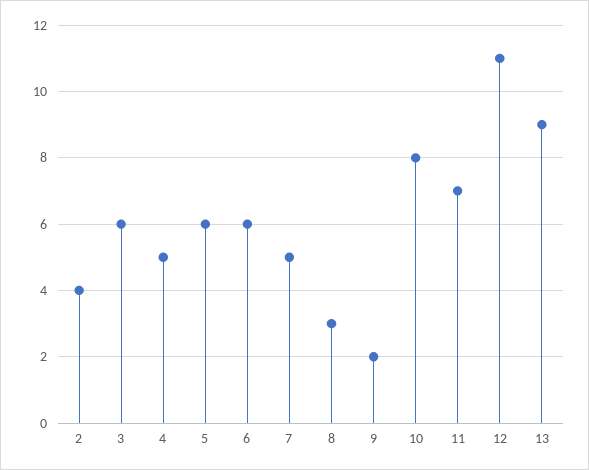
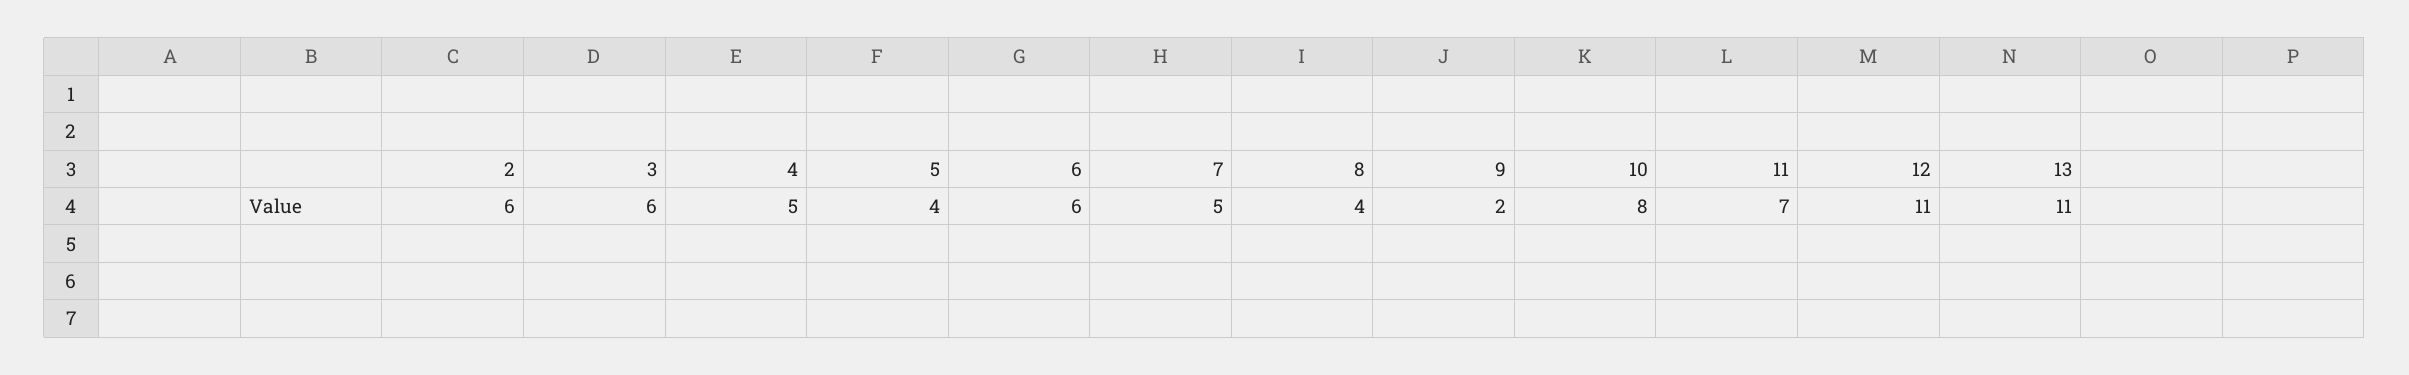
2: 4 -> 6
5: 6 -> 4
8: 3 -> 4
13: 9 -> 11

